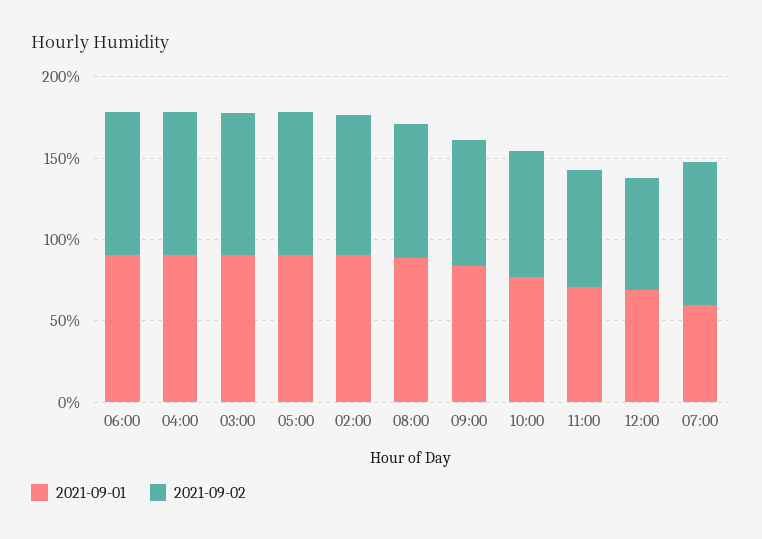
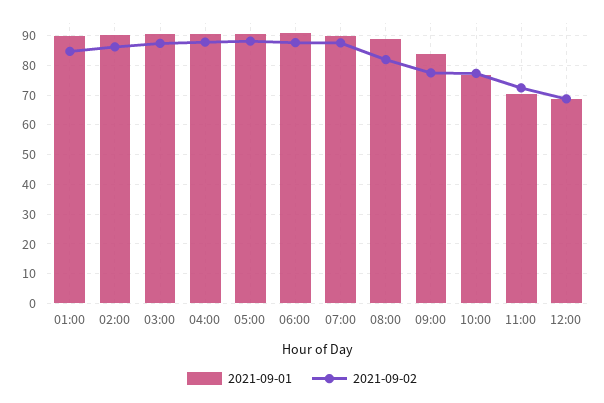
2021-09-01, 07:00: 60 -> 90
2021-09-01, 01:00: none -> 90
2021-09-02, 01:00: none -> 85

